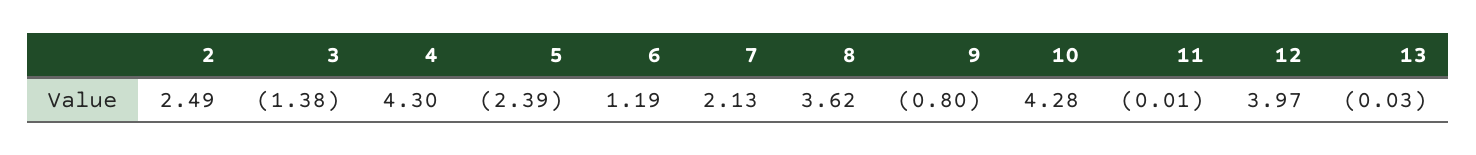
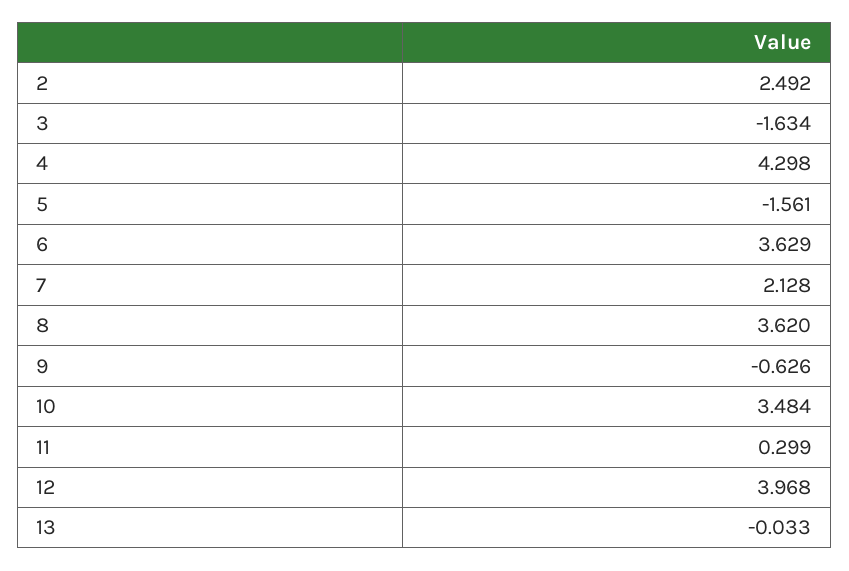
3: -1.38 -> -1.634
5: -2.39 -> -1.561
6: 1.19 -> 3.629
9: -0.8 -> -0.626
10: 4.28 -> 3.484
11: -0.01 -> 0.299

